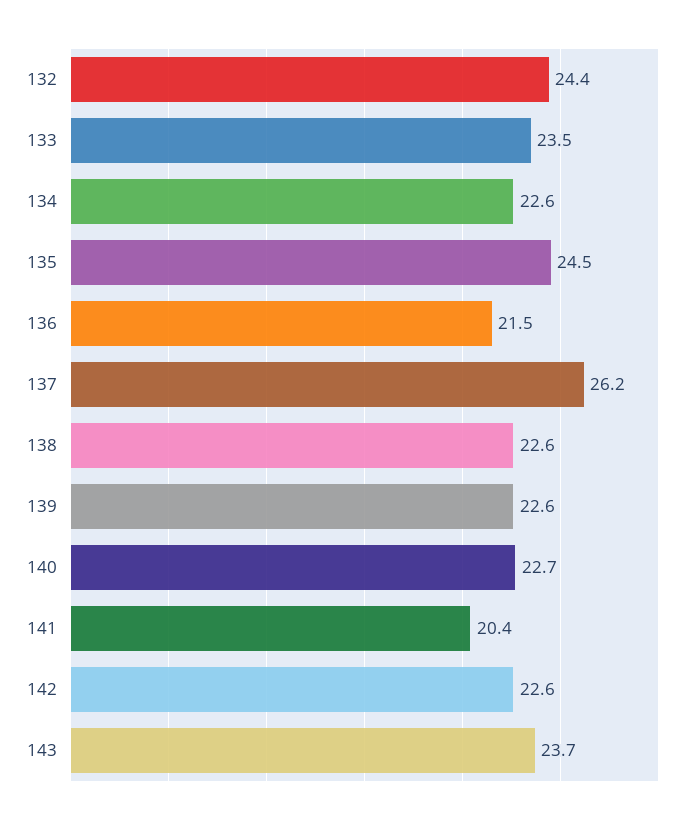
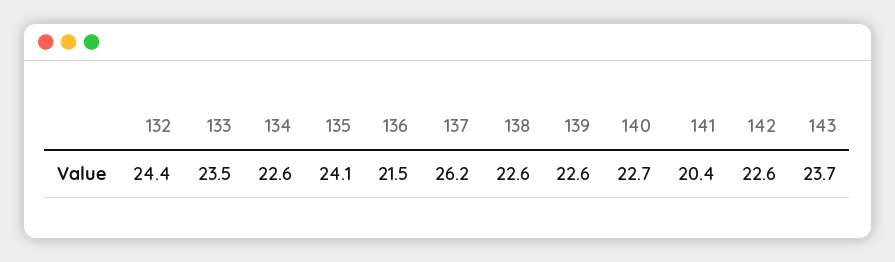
135: 24.5 -> 24.1

